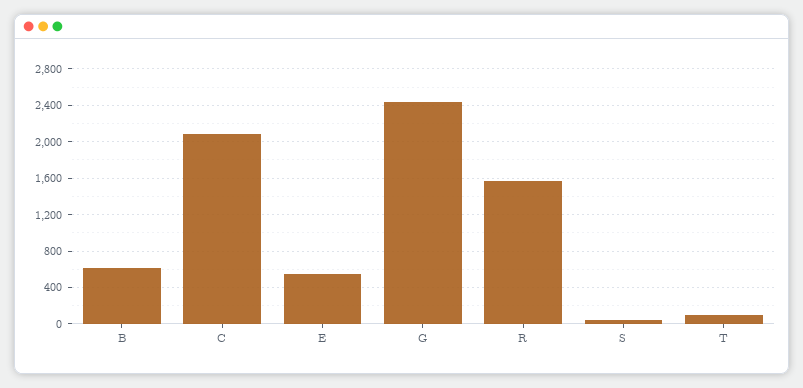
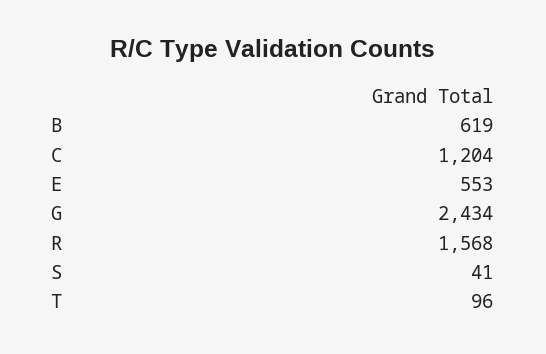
C: 2100 -> 1204

